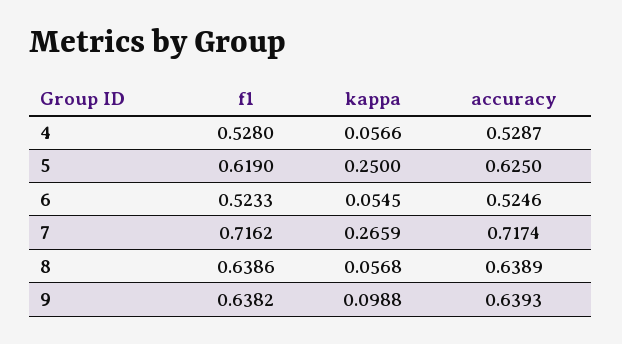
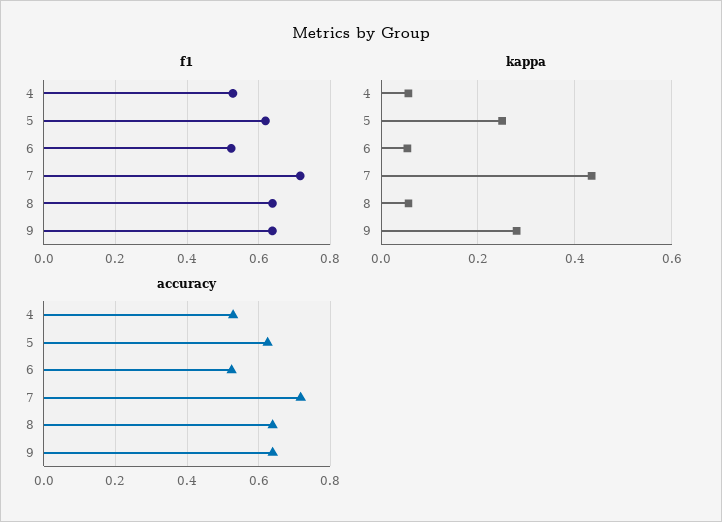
kappa, 7: 0.2659 -> 0.44
kappa, 9: 0.0988 -> 0.28

